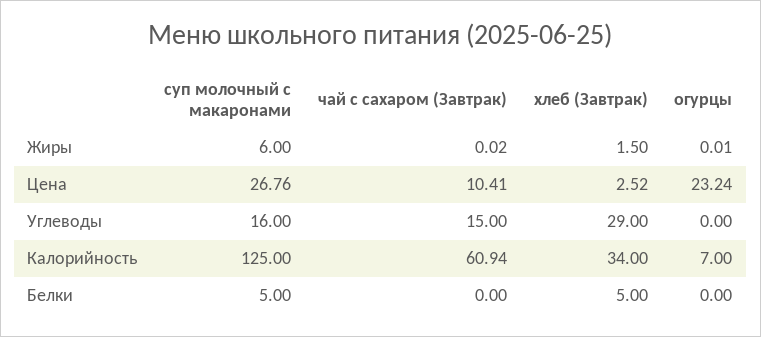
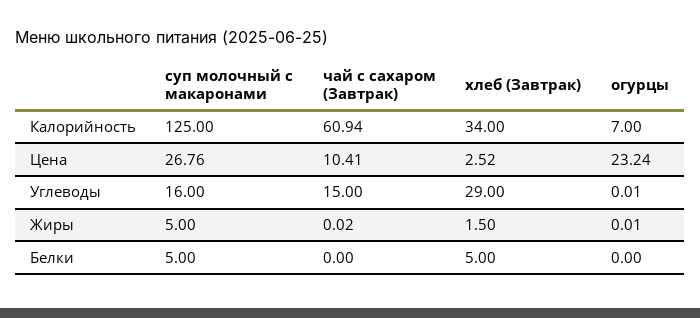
суп молочный с макаронами, Жиры: 6 -> 5
огурцы, Углеводы: 0 -> 0.01

